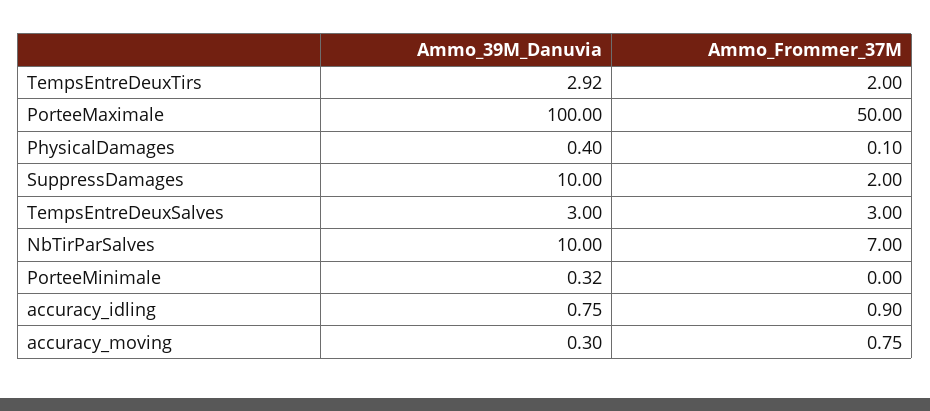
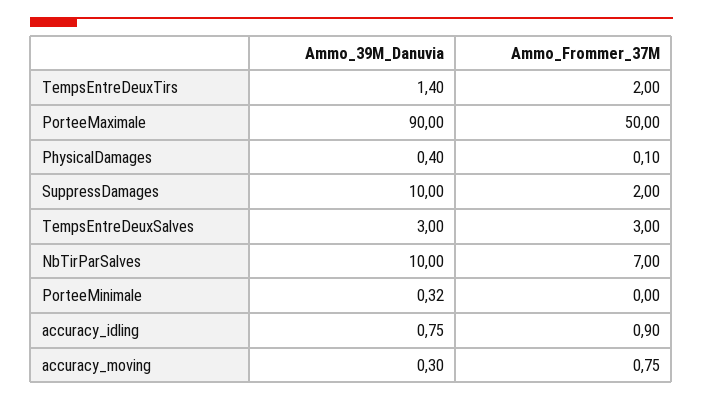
Ammo_39M_Danuvia, TempsEntreDeuxTirs: 2.92 -> 1.4
Ammo_39M_Danuvia, PorteeMaximale: 100 -> 90

